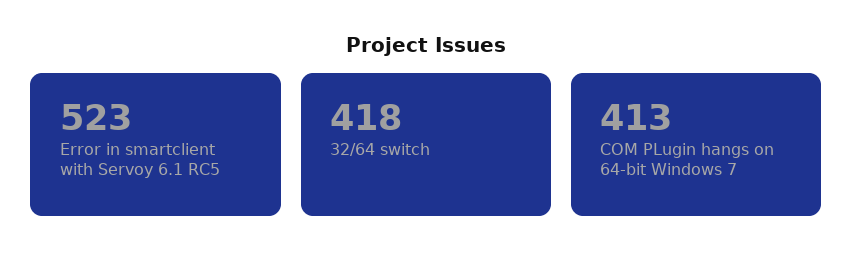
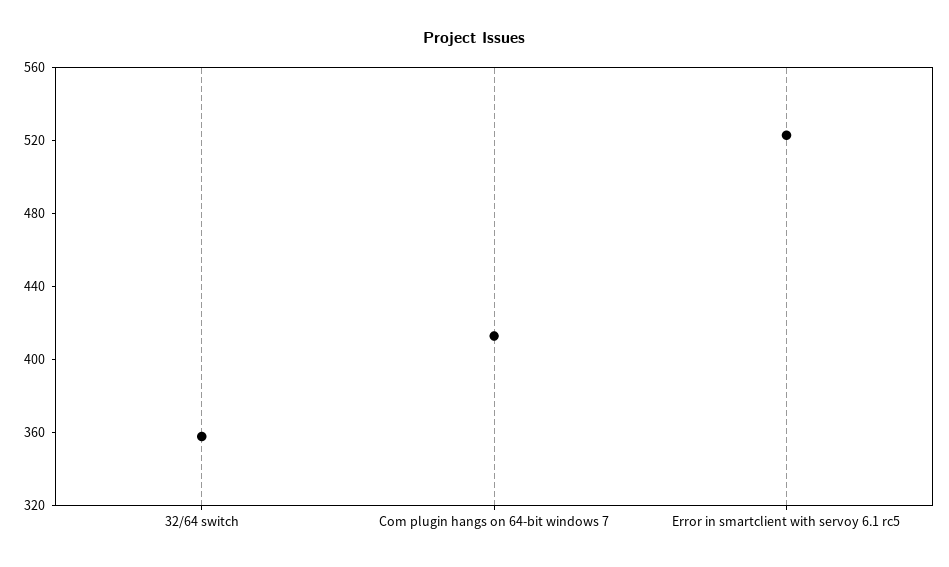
32/64 switch: 418 -> 360

